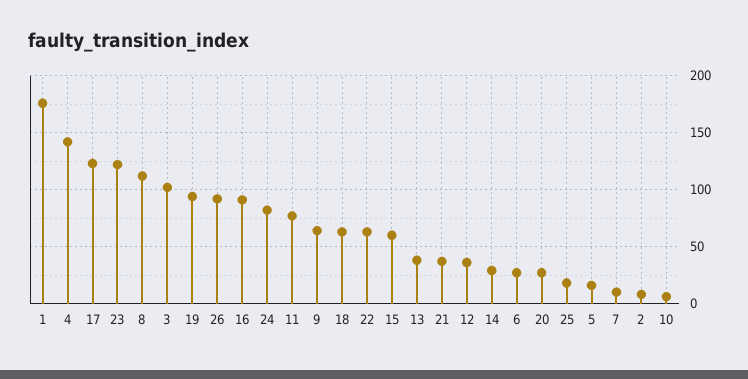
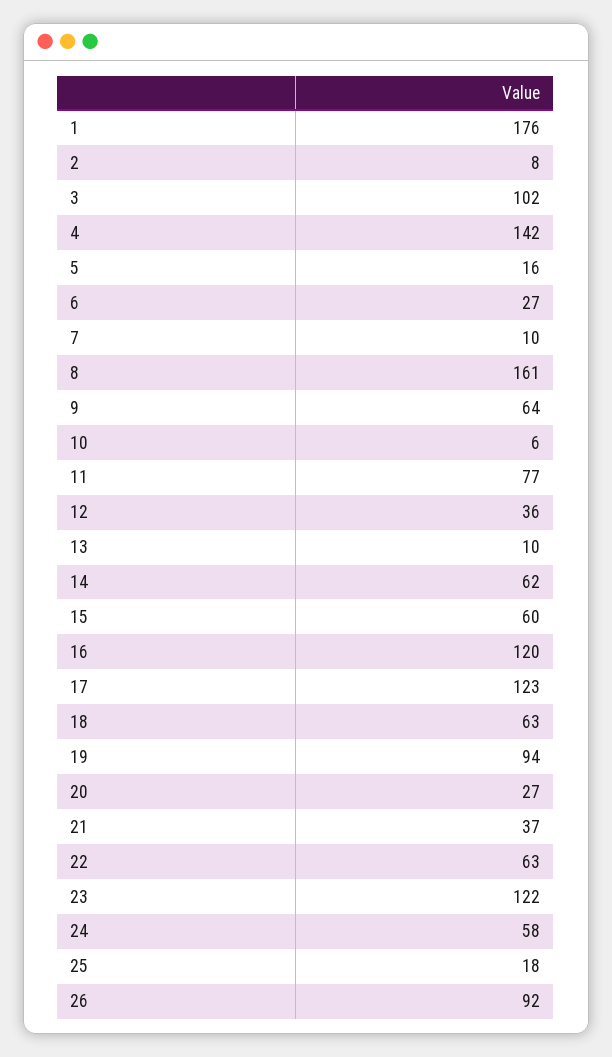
8: 110 -> 161
16: 90 -> 120
24: 80 -> 58
13: 40 -> 10
14: 30 -> 62

